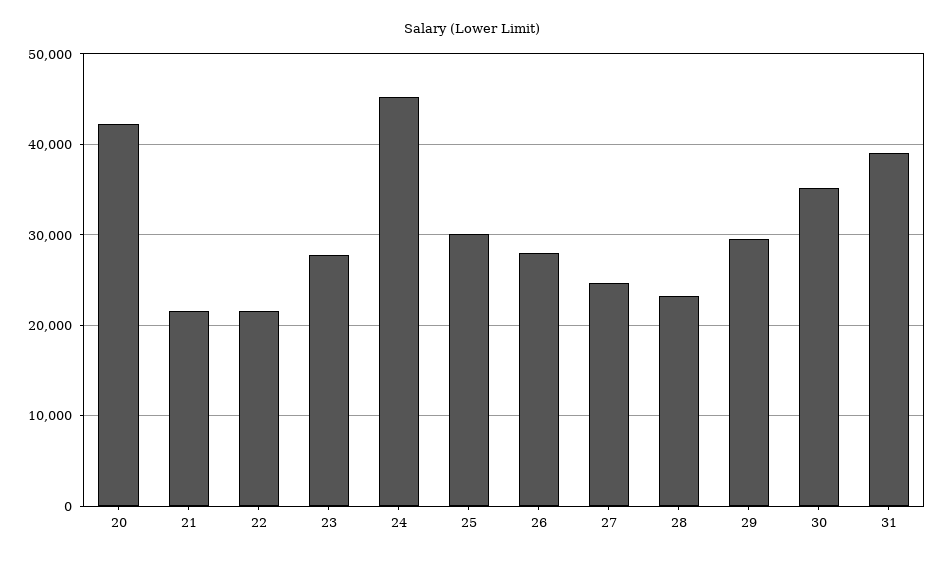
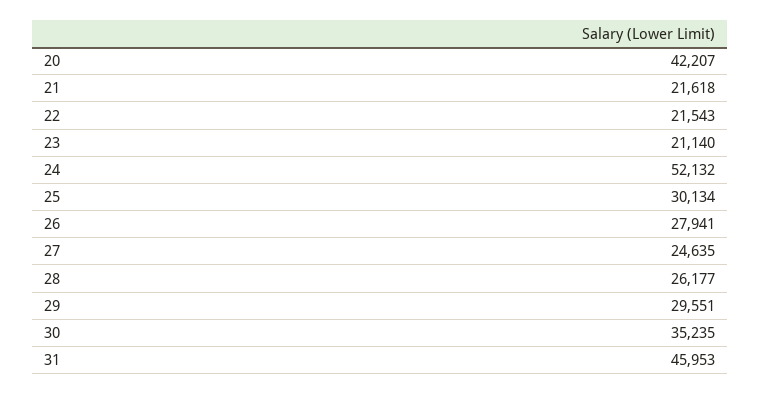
23: 28000 -> 21140
24: 45000 -> 52132
28: 23000 -> 26177
31: 39000 -> 45953

